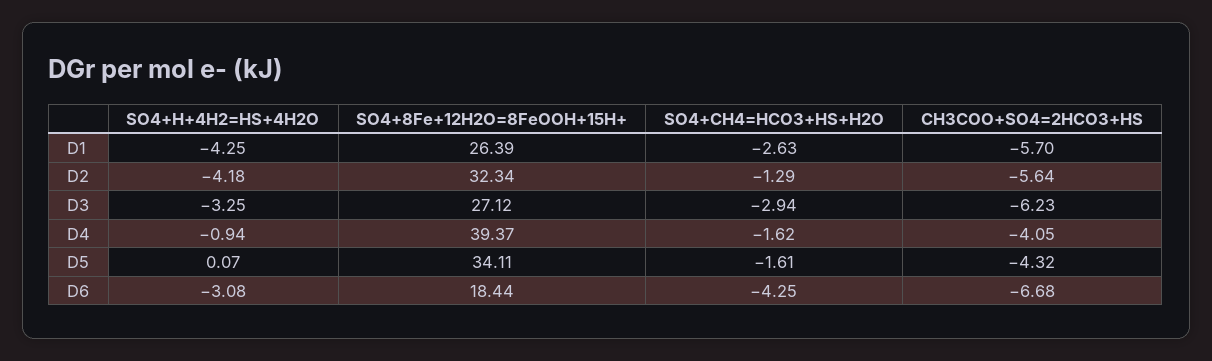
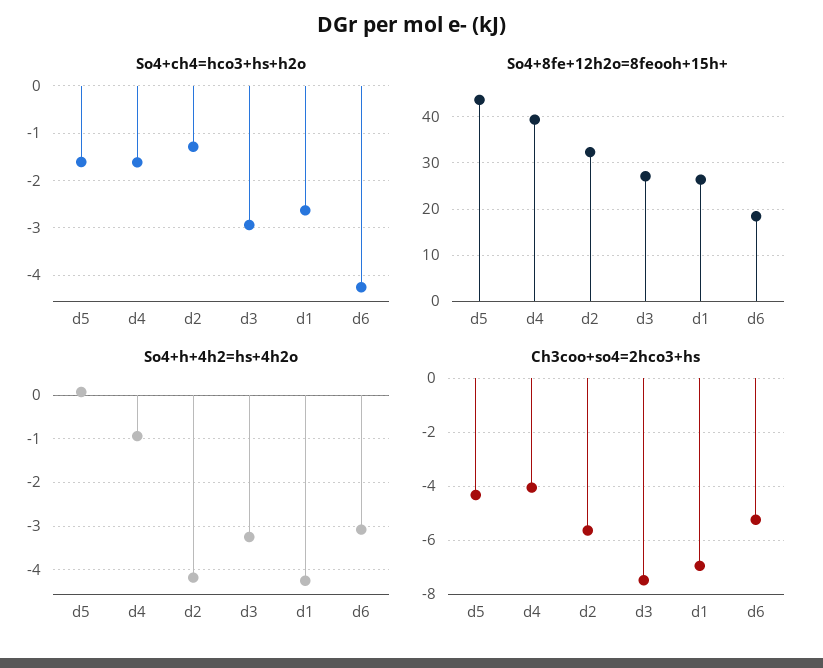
CH3COO+SO4=2HCO3+HS, D1: -5.7 -> -7
CH3COO+SO4=2HCO3+HS, D3: -6.23 -> -7.5
SO4+8Fe+12H2O=8FeOOH+15H+, D5: 34.11 -> 44
CH3COO+SO4=2HCO3+HS, D6: -6.68 -> -5.25

